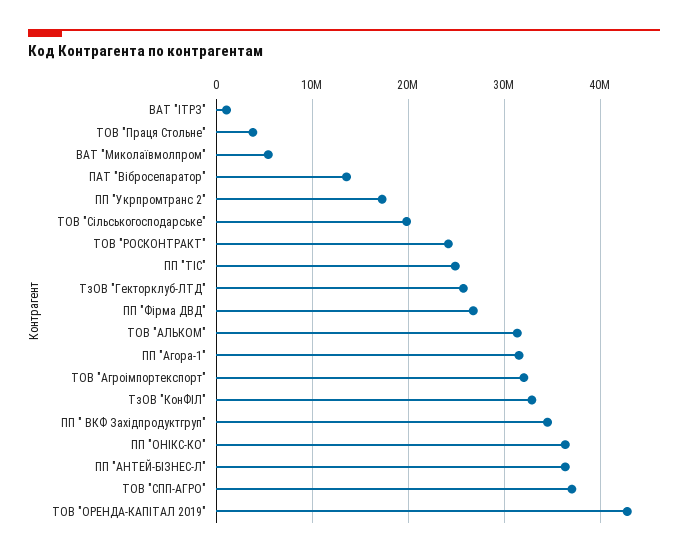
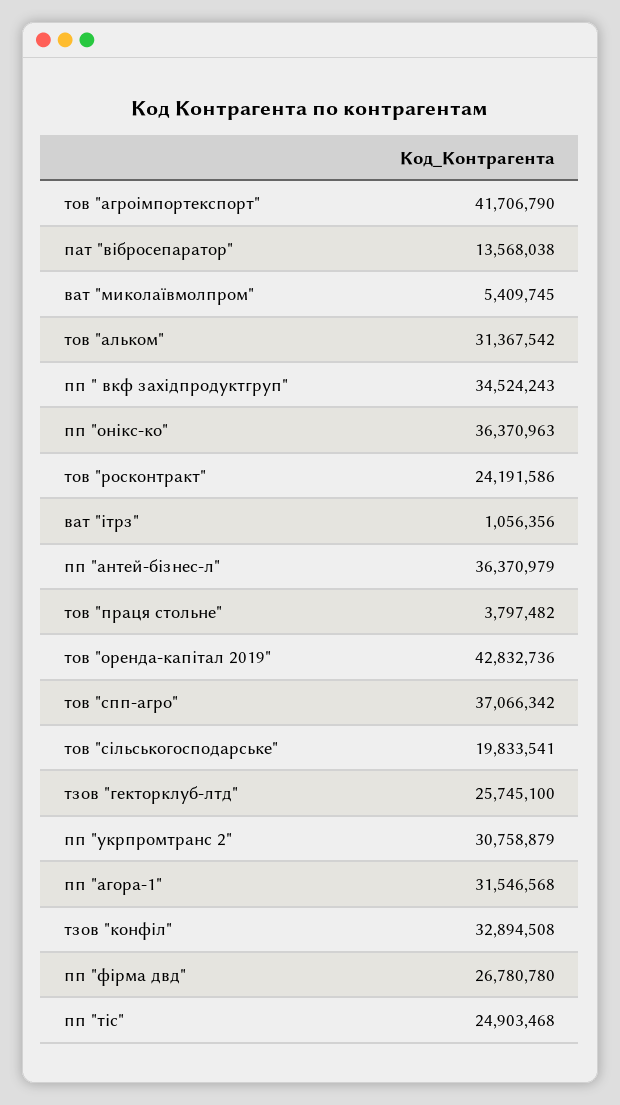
ПП "Укрпромтранс 2": 17000000 -> 30758879
ТОВ "Агроімпортекспорт": 32000000 -> 41706790

